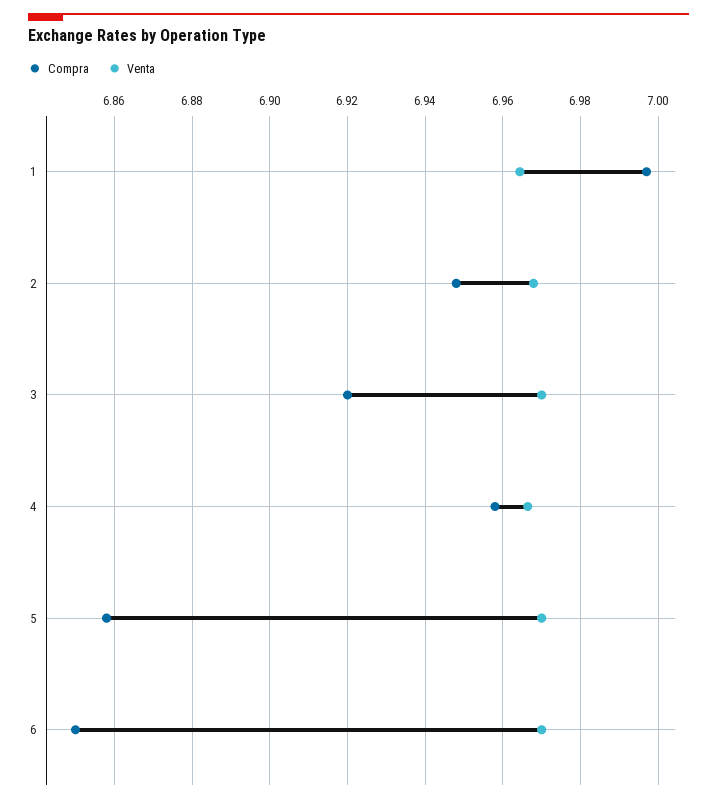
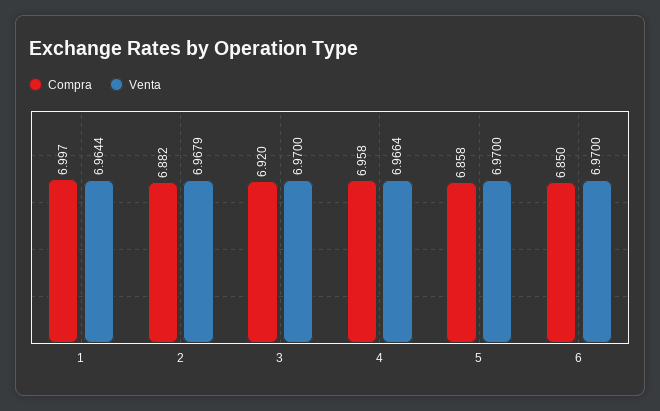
Compra, 2: 6.948 -> 6.882

